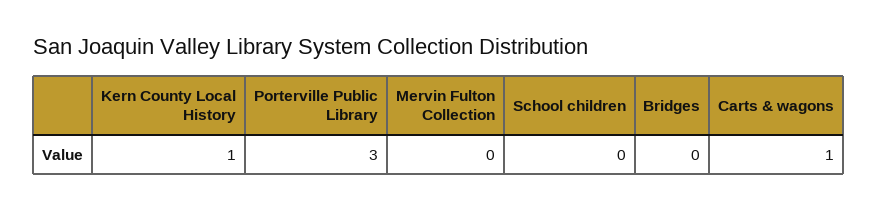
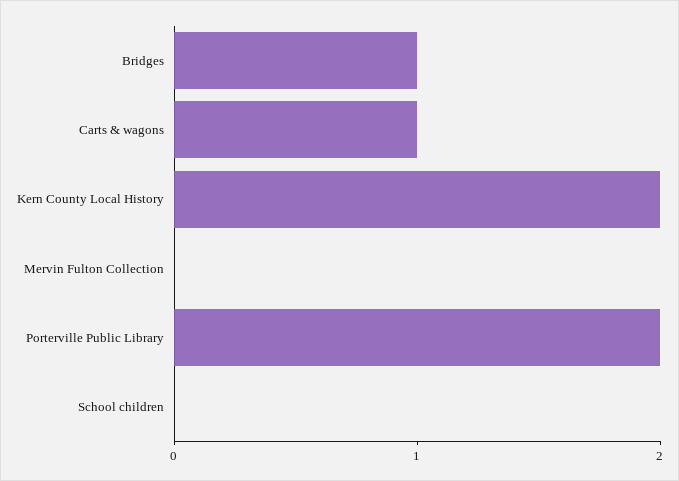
Kern County Local History: 1 -> 2
Porterville Public Library: 3 -> 2
Bridges: 0 -> 1

